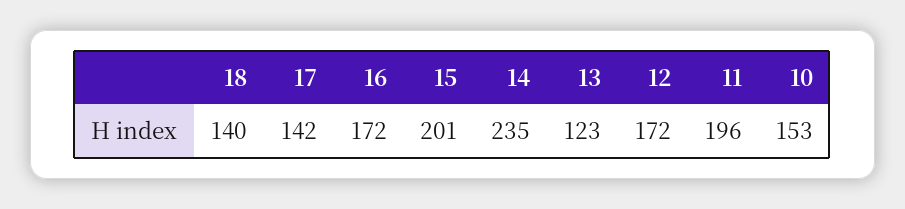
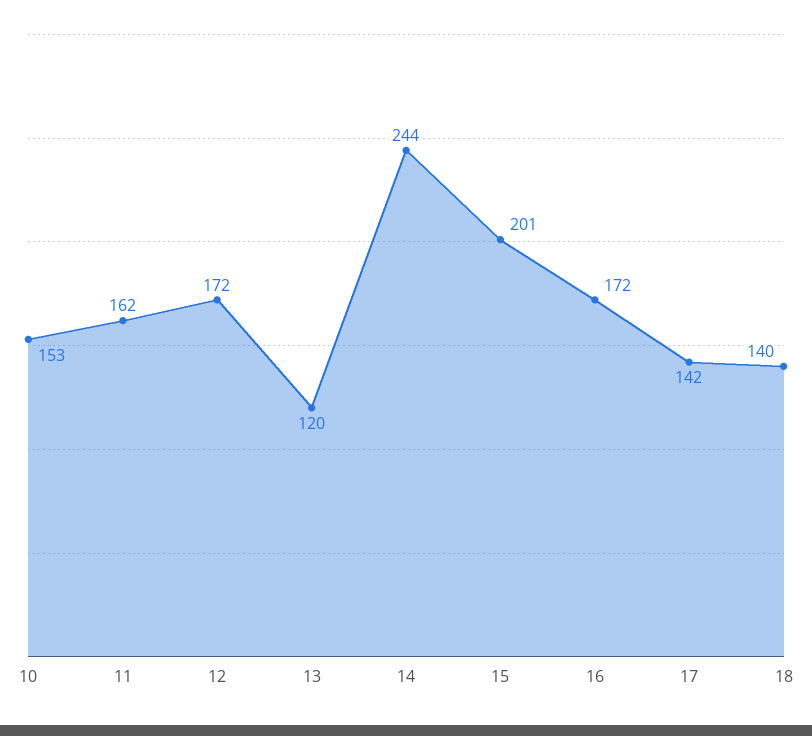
14: 235 -> 244
13: 123 -> 120
11: 196 -> 162

